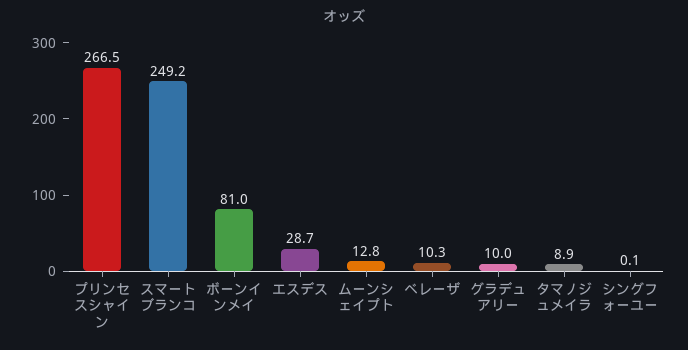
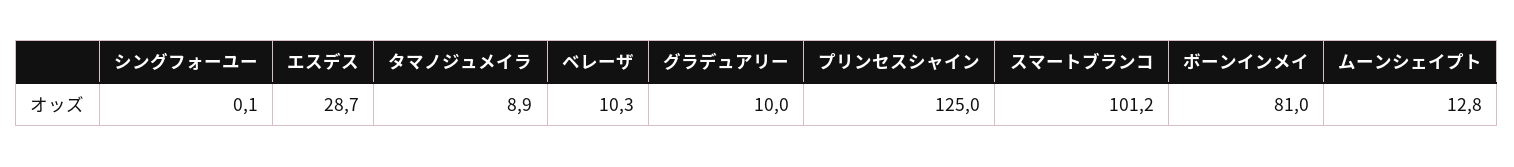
プリンセスシャイン: 266.5 -> 125
スマートブランコ: 249.2 -> 101.2

